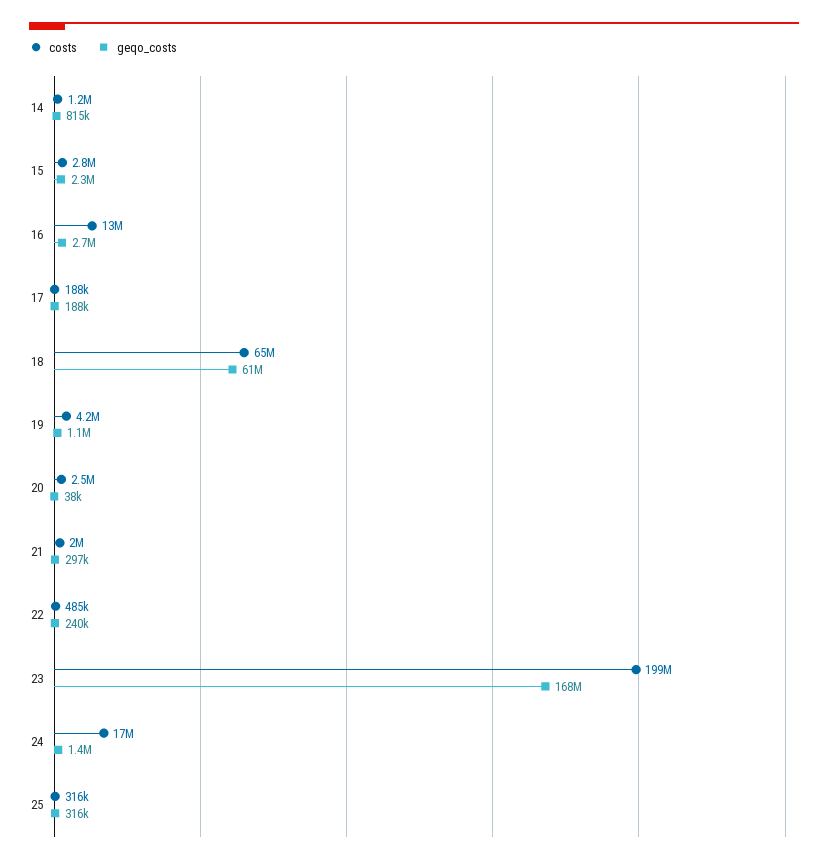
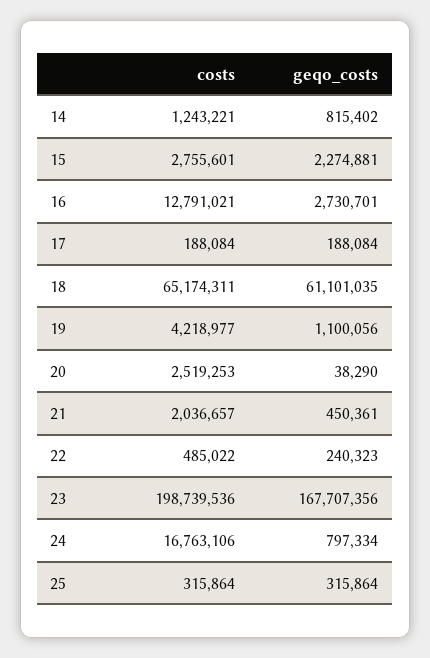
geqo_costs, 21: 297000 -> 450361
geqo_costs, 24: 1400000 -> 797334

